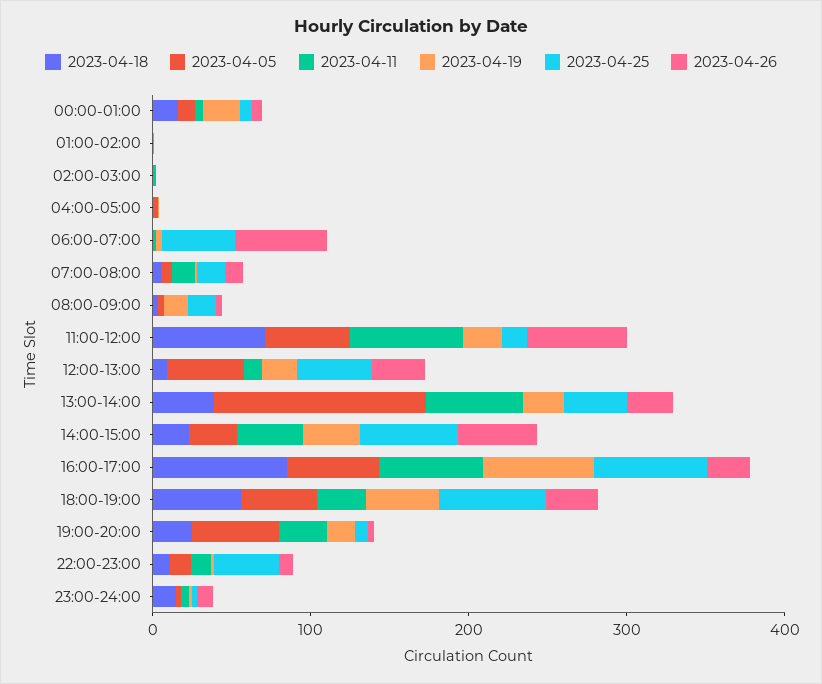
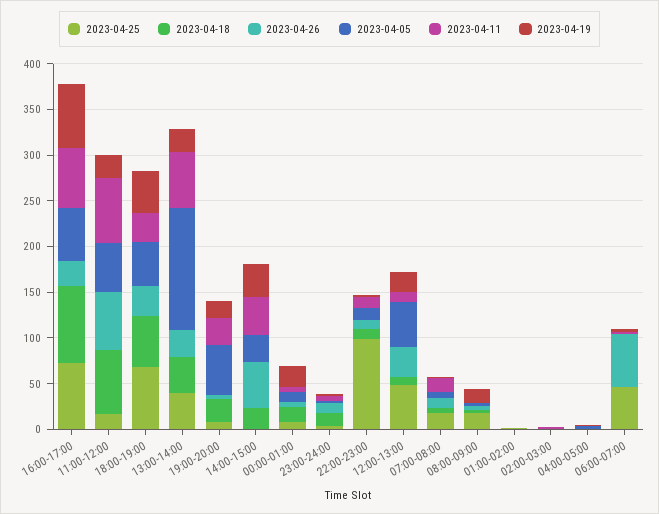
2023-04-25, 14:00-15:00: 60 -> 0
2023-04-25, 22:00-23:00: 40 -> 100

